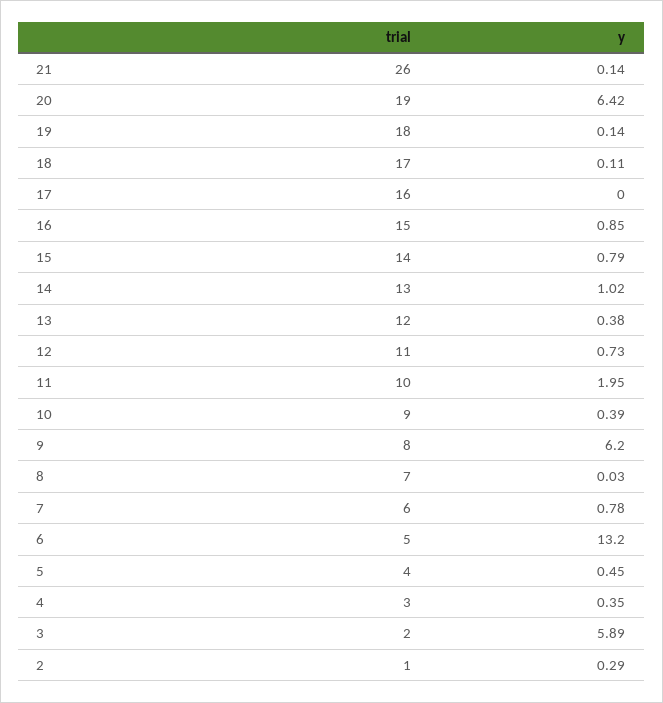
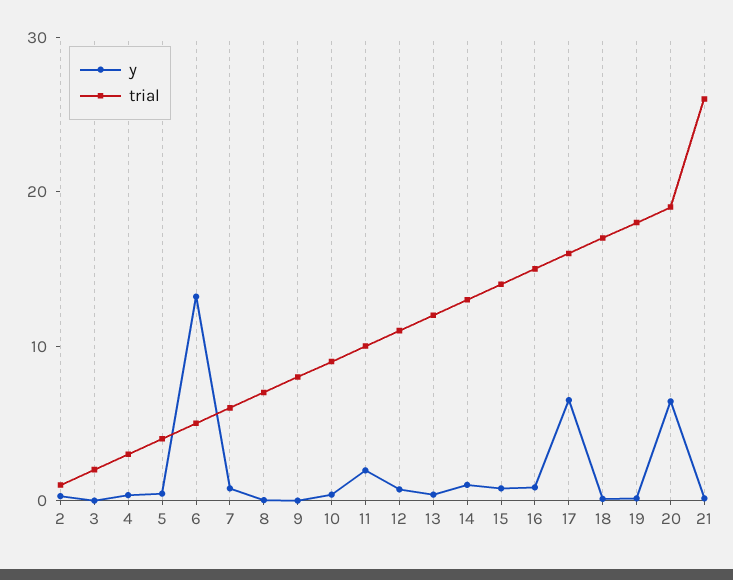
y, 17: 0 -> 6
y, 9: 6.2 -> 0
y, 3: 5.89 -> 0

